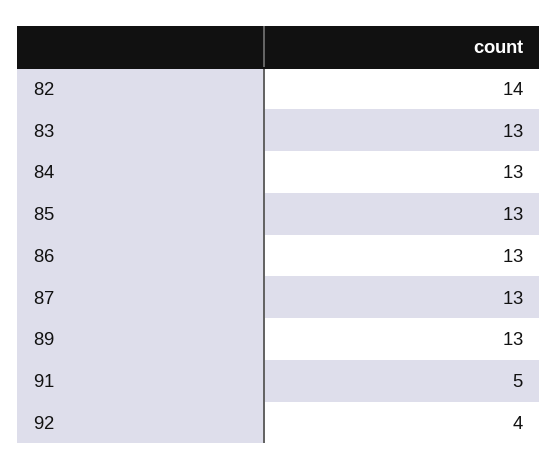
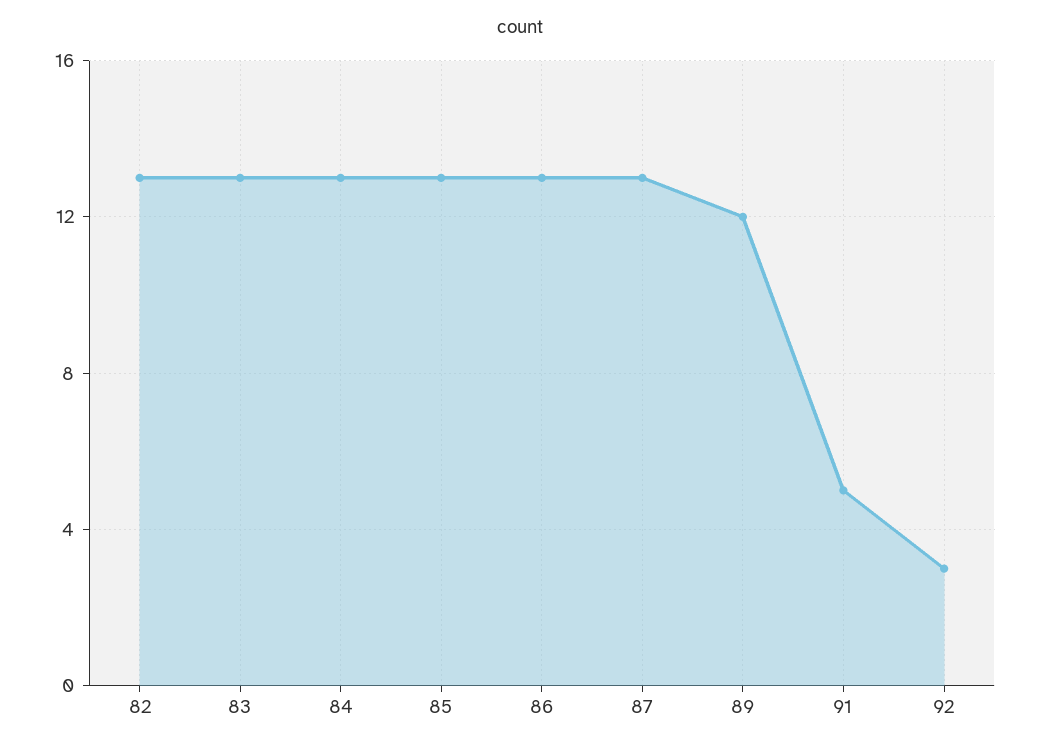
82: 14 -> 13
89: 13 -> 12
92: 4 -> 3

